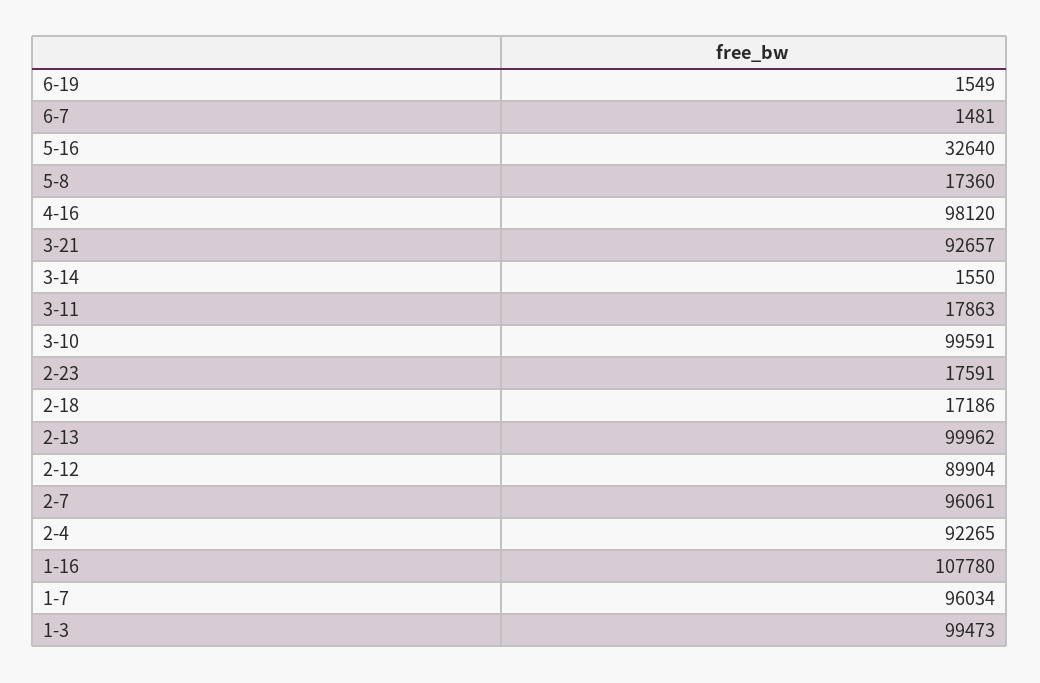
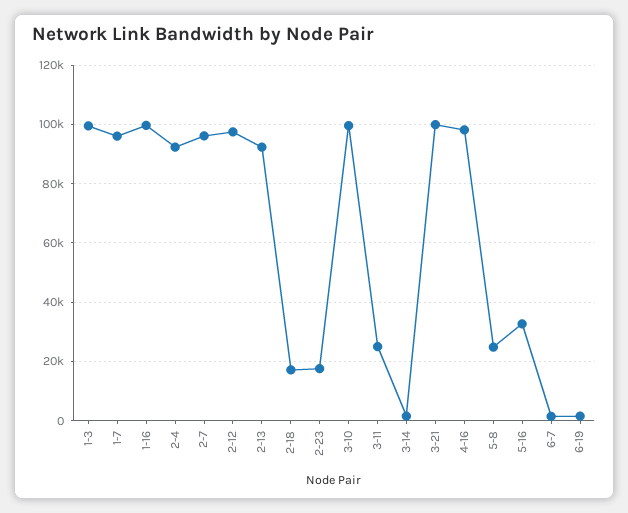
5-8: 17360 -> 25000
3-21: 92657 -> 100000
3-11: 17863 -> 25000
2-13: 99962 -> 92500
2-12: 89904 -> 97500
1-16: 107780 -> 100000

